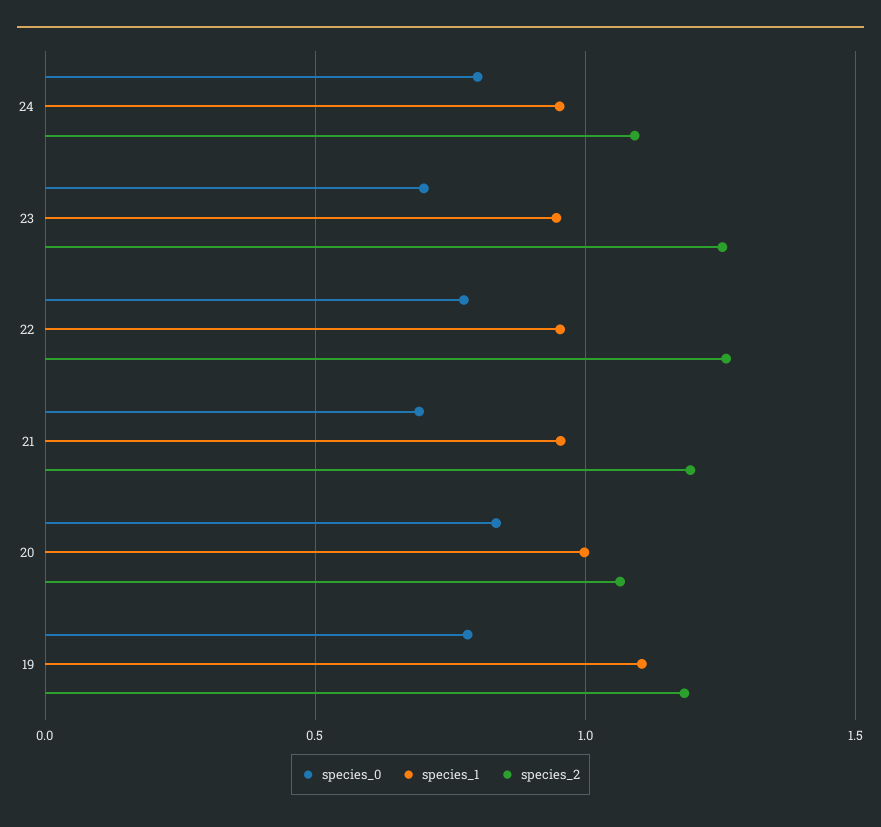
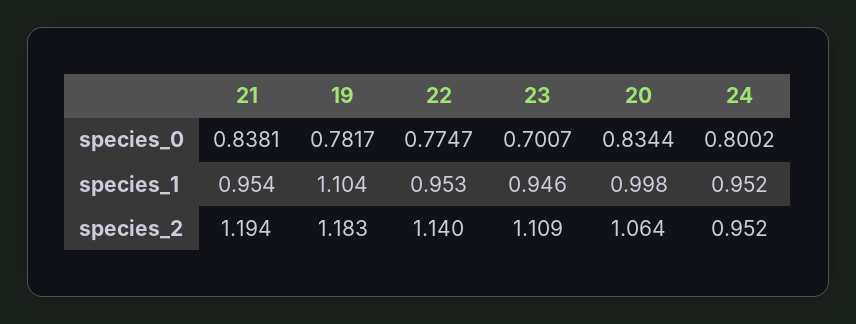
species_2, 24: 1.1 -> 0.952
species_2, 23: 1.25 -> 1.109
species_2, 22: 1.25 -> 1.14
species_0, 21: 0.7 -> 0.8381

